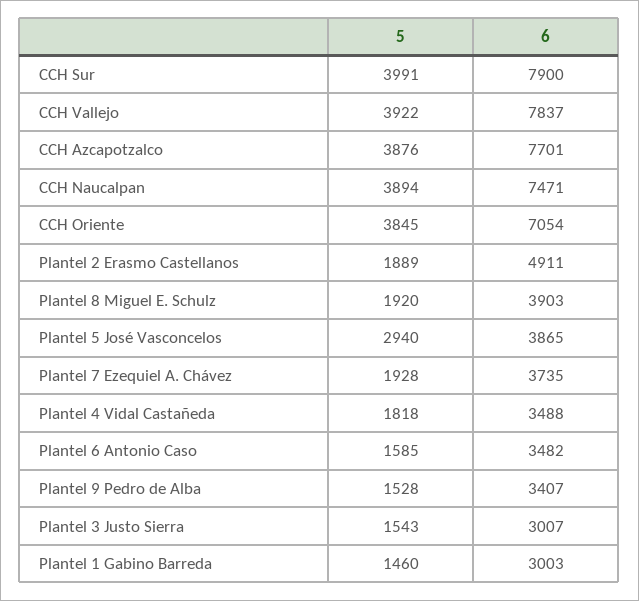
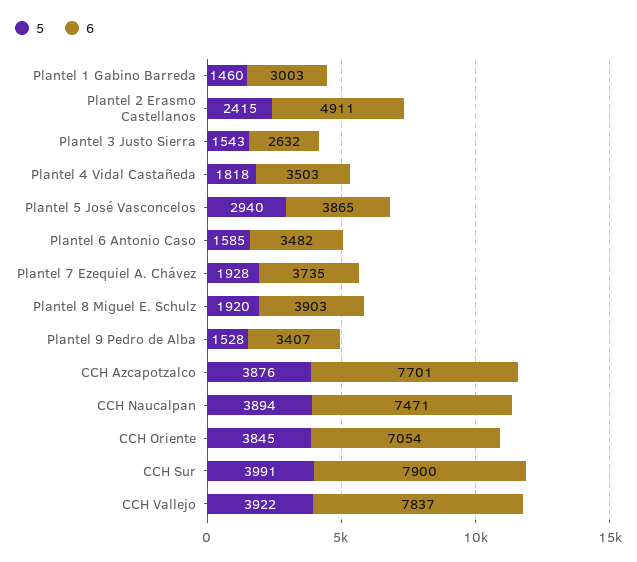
5, Plantel 2 Erasmo Castellanos: 1889 -> 2415
6, Plantel 4 Vidal Castañeda: 3488 -> 3503
6, Plantel 3 Justo Sierra: 3007 -> 2632

